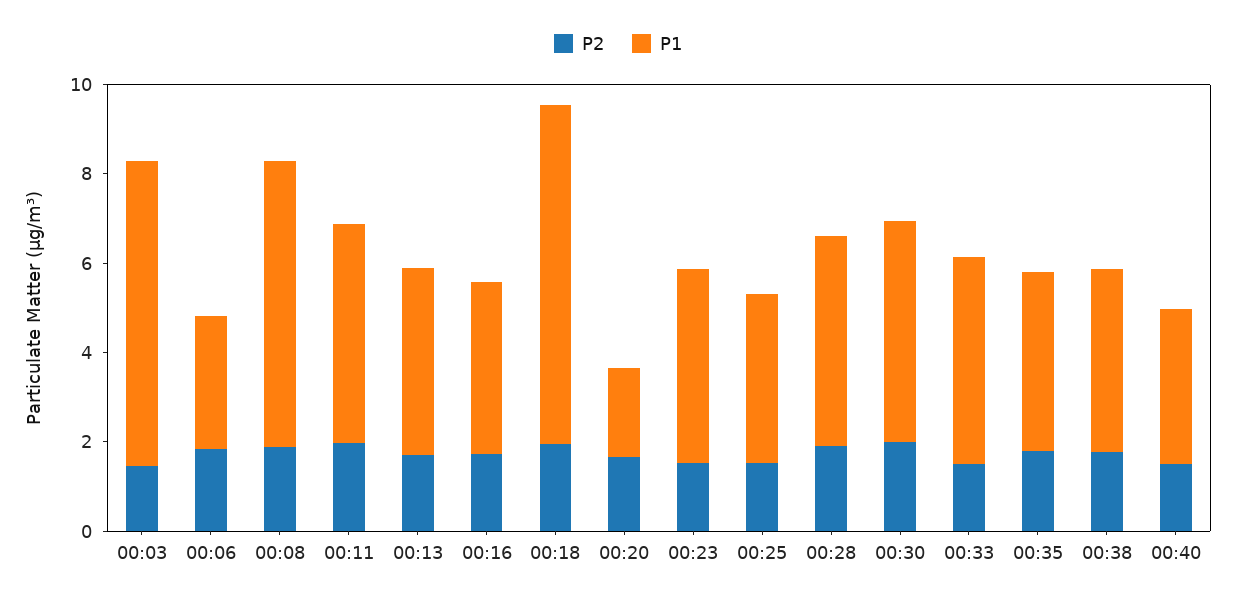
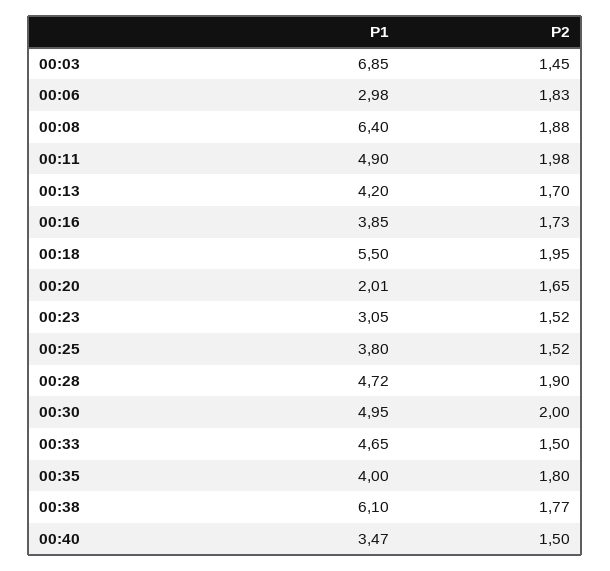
P1, 00:18: 7.5 -> 5.5
P1, 00:23: 4.5 -> 3.05
P1, 00:38: 4 -> 6.1

